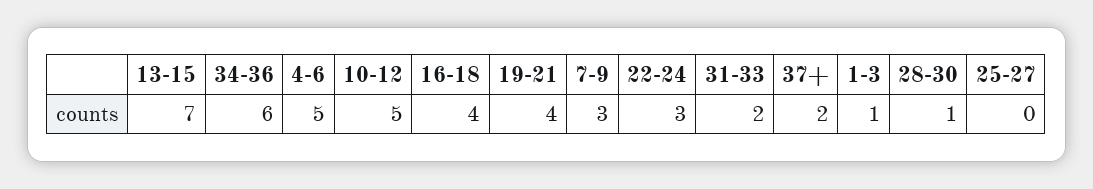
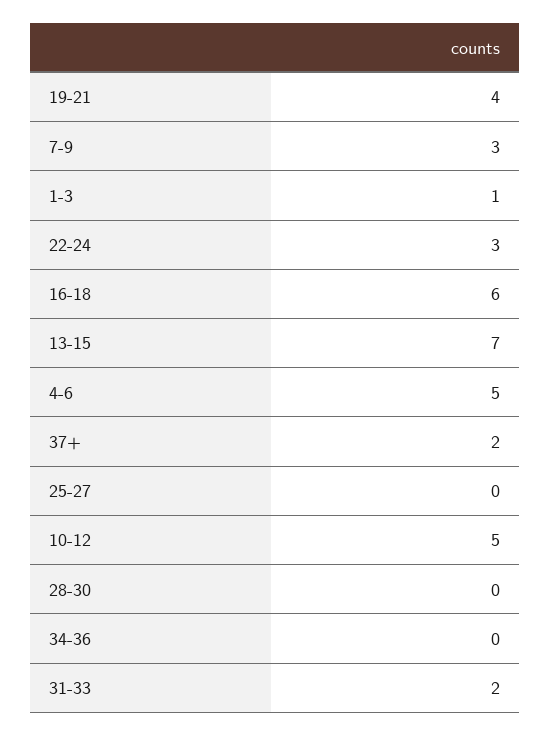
34-36: 6 -> 0
16-18: 4 -> 6
28-30: 1 -> 0

